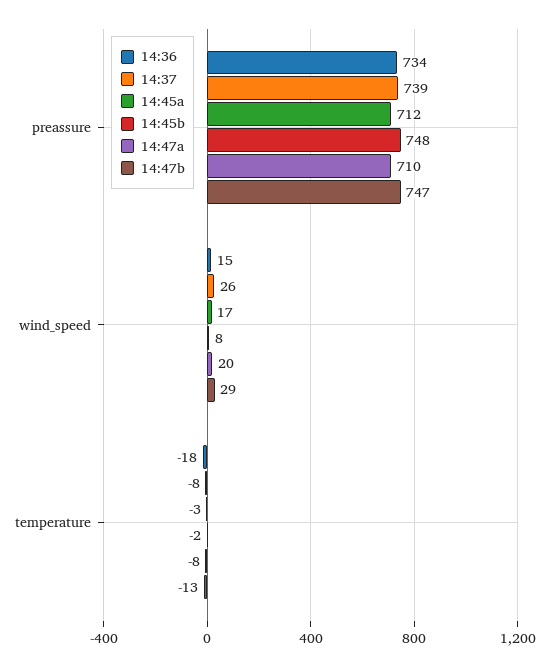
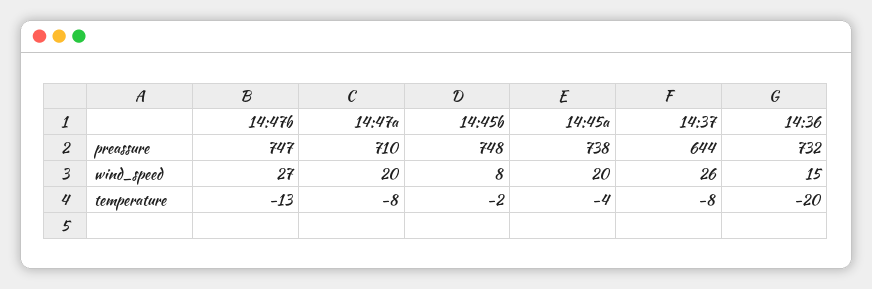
14:36, preassure: 734 -> 732
14:37, preassure: 739 -> 644
14:45a, preassure: 712 -> 738
14:45a, wind_speed: 17 -> 20
14:47b, wind_speed: 29 -> 27
14:36, temperature: -18 -> -20
14:45a, temperature: -3 -> -4

